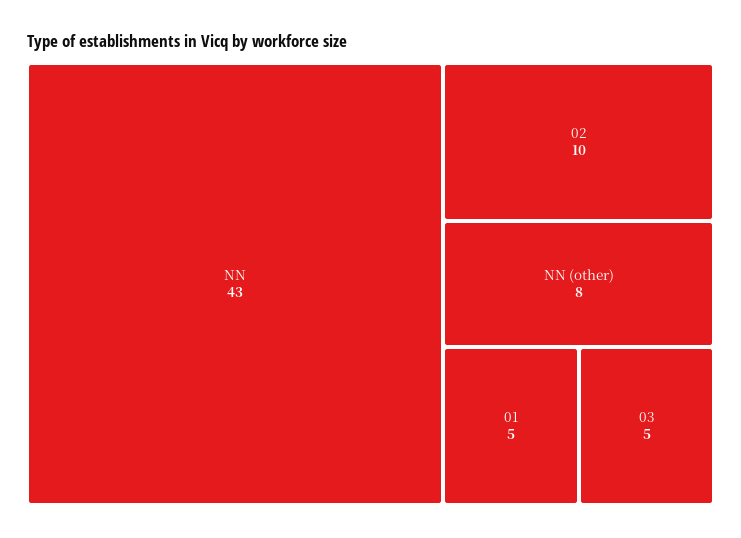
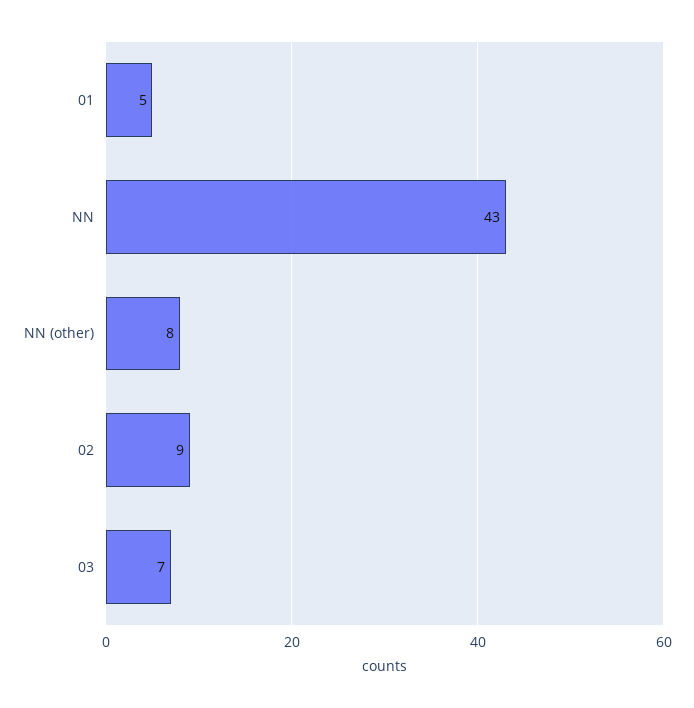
02: 10 -> 9
03: 5 -> 7

